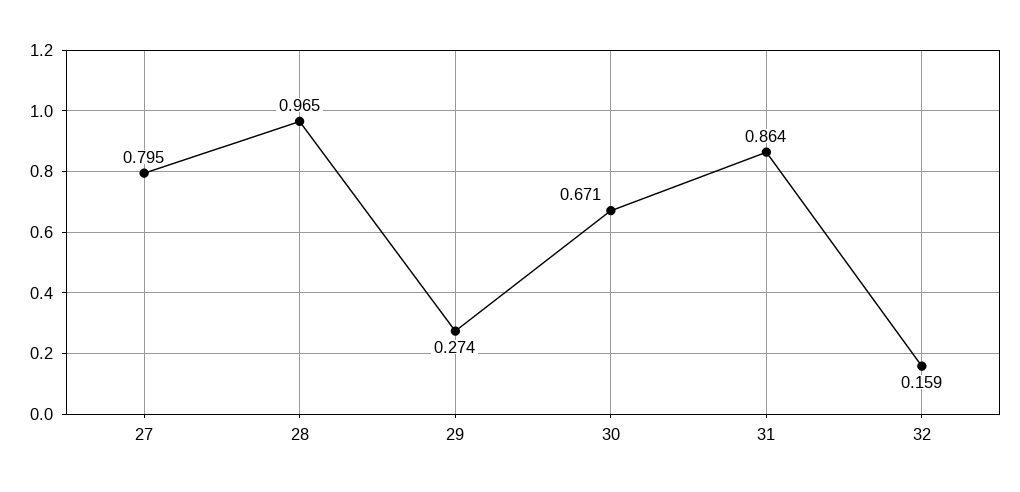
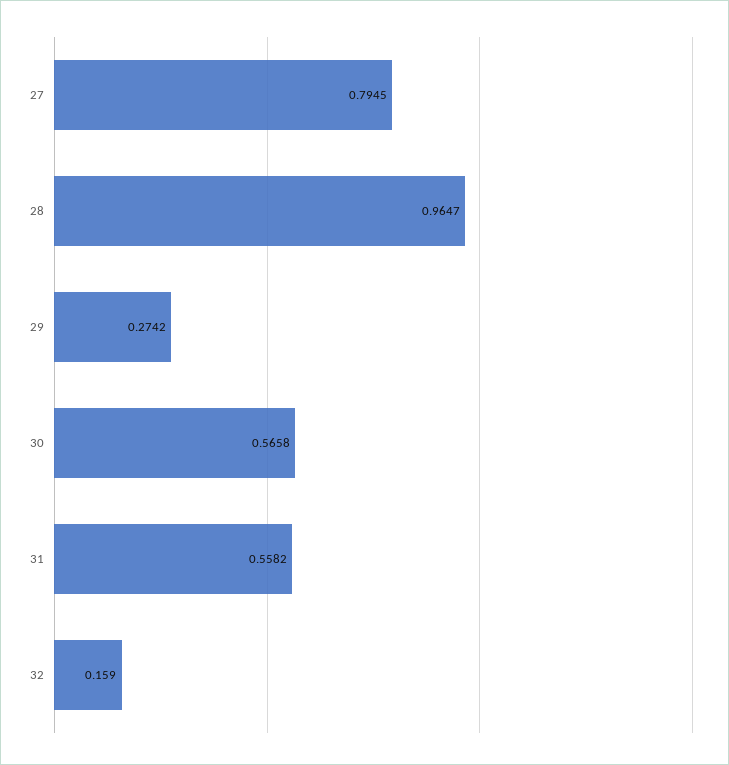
30: 0.671 -> 0.5658
31: 0.864 -> 0.5582

